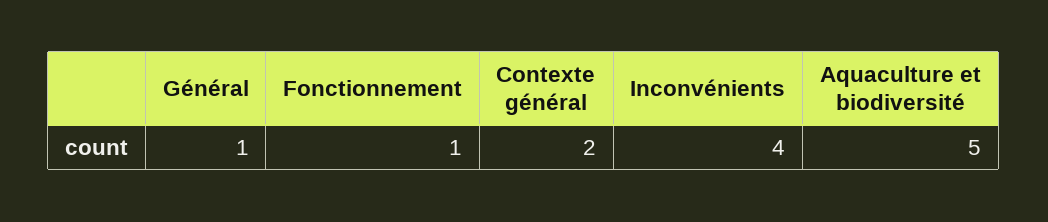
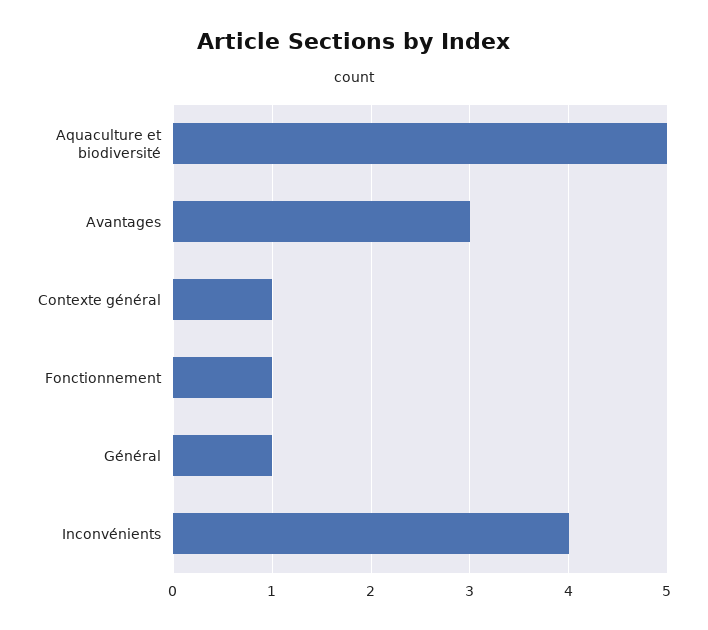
Contexte général: 2 -> 1
Avantages: none -> 3

